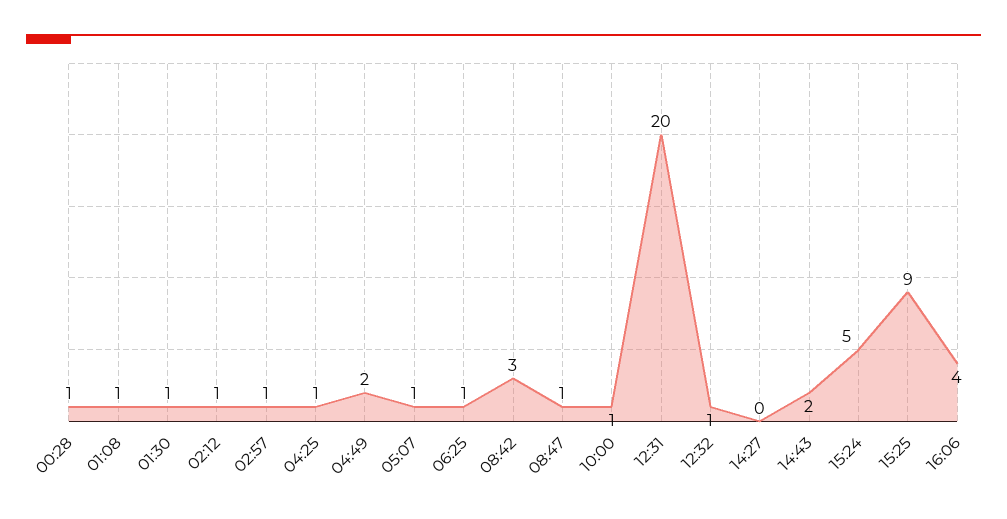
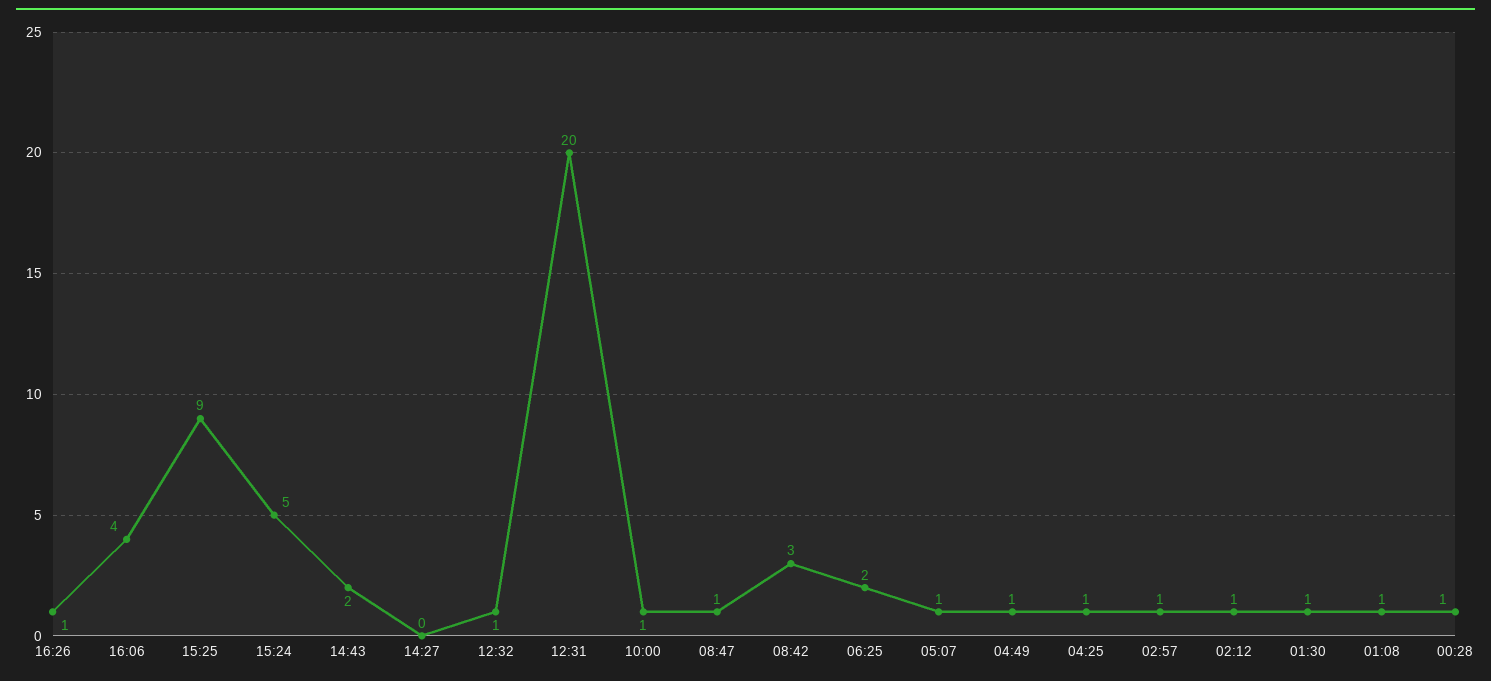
04:49: 2 -> 1
06:25: 1 -> 2
16:26: none -> 1

